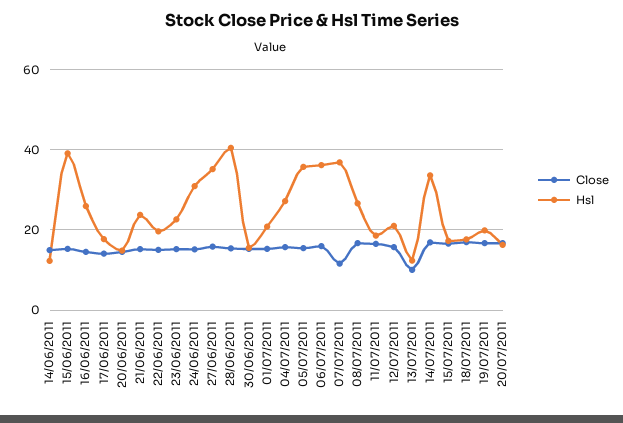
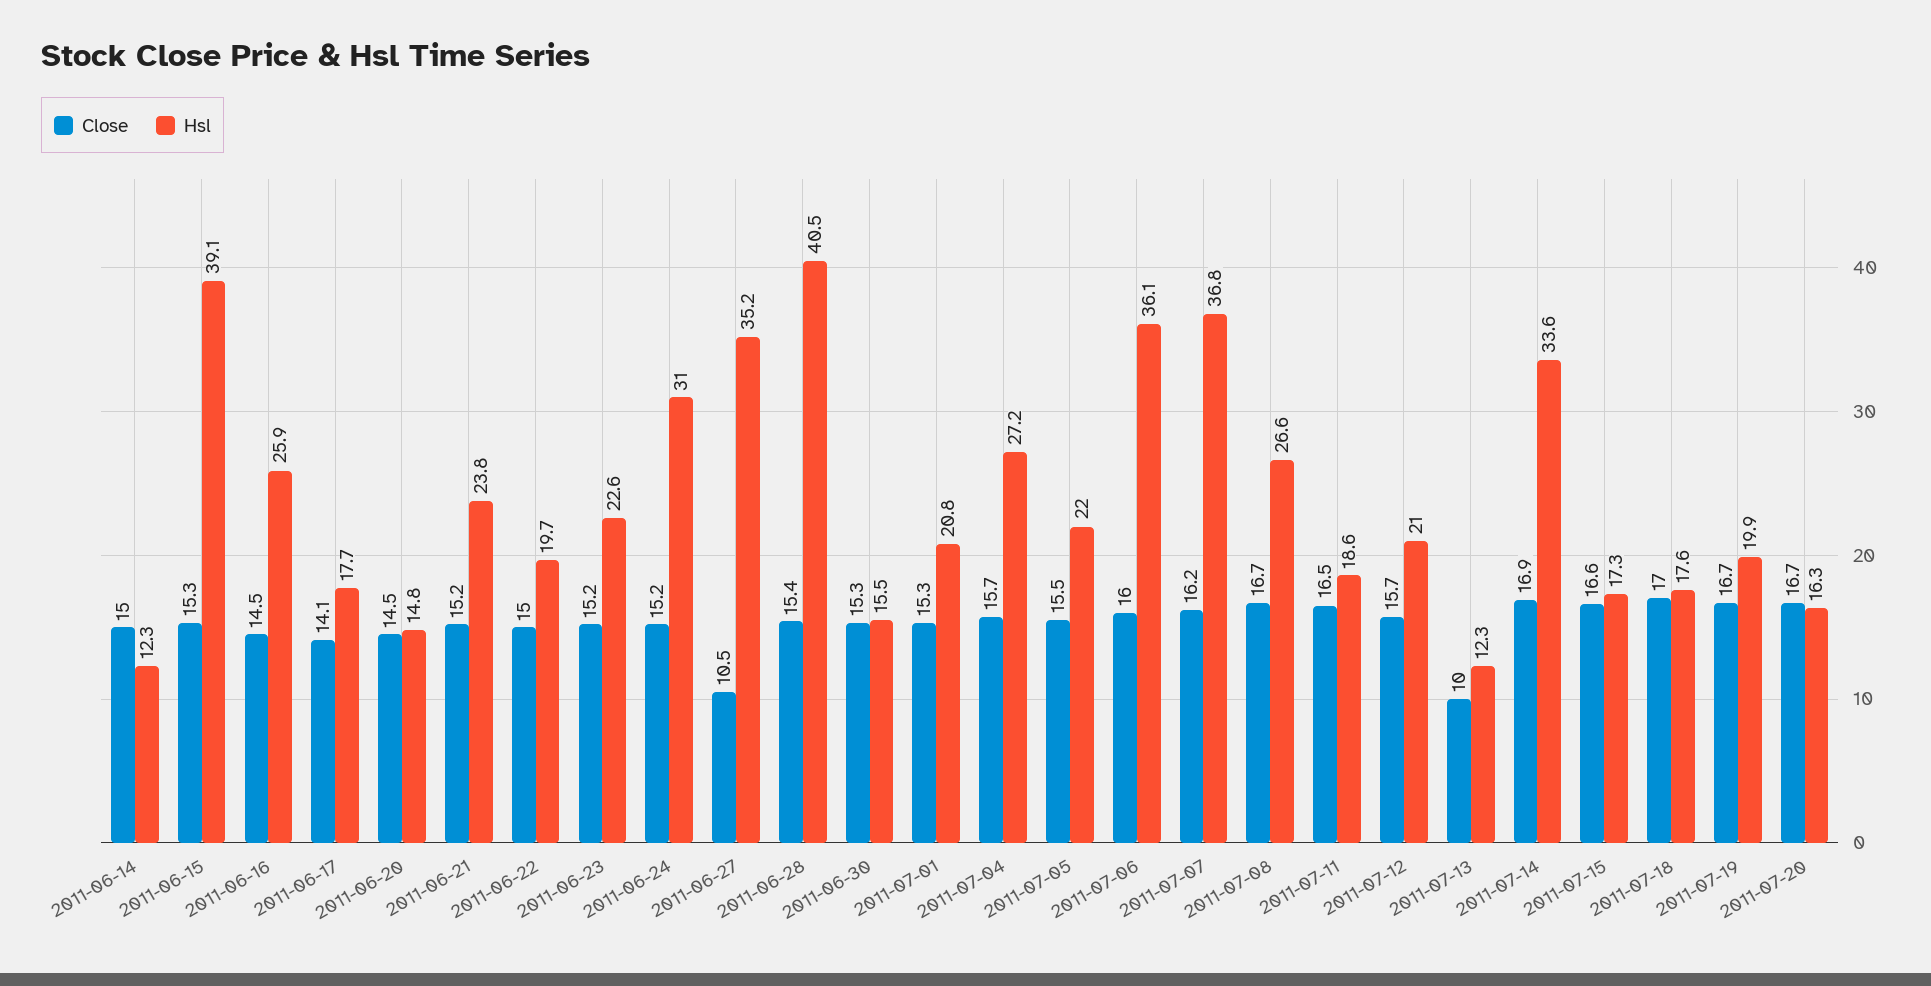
Close, 27/06/2011: 16 -> 10.5
Hsl, 05/07/2011: 36 -> 22
Close, 07/07/2011: 12 -> 16.2

